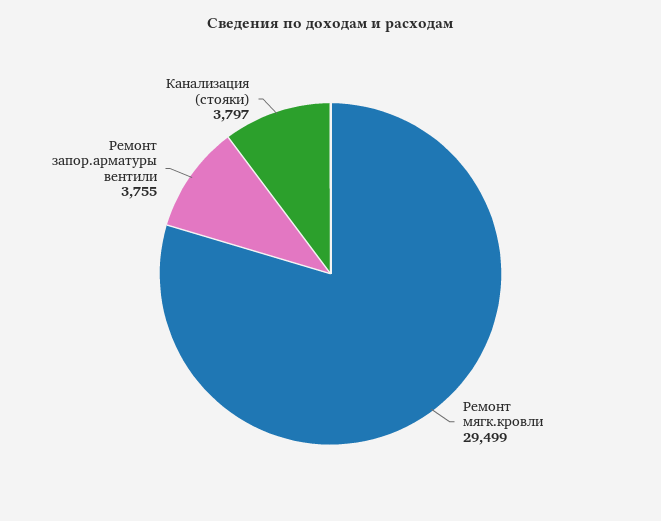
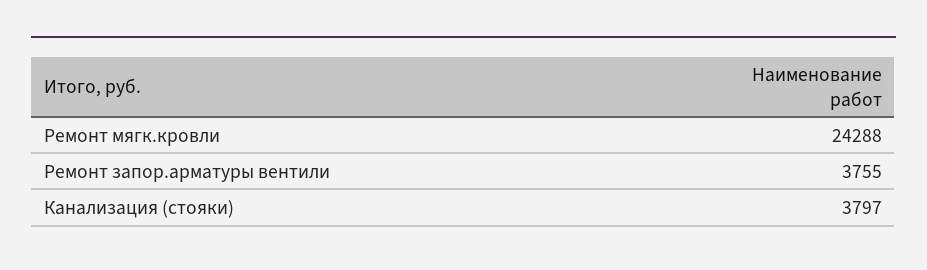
Ремонт мягк.кровли: 29499 -> 24288

